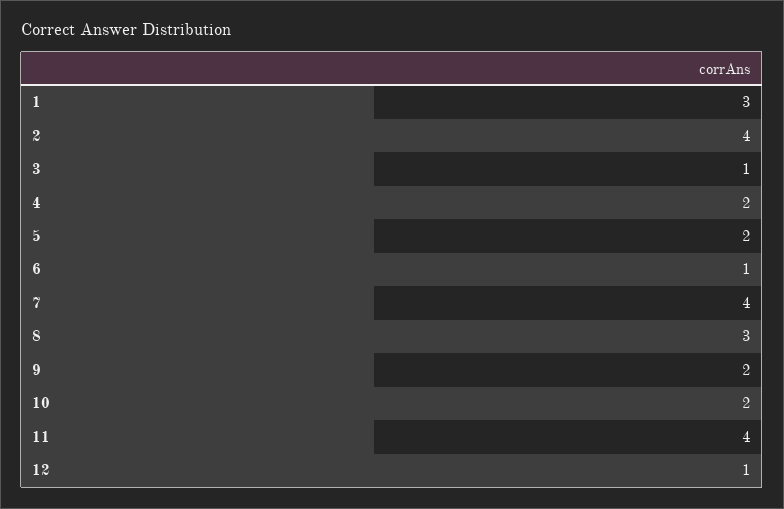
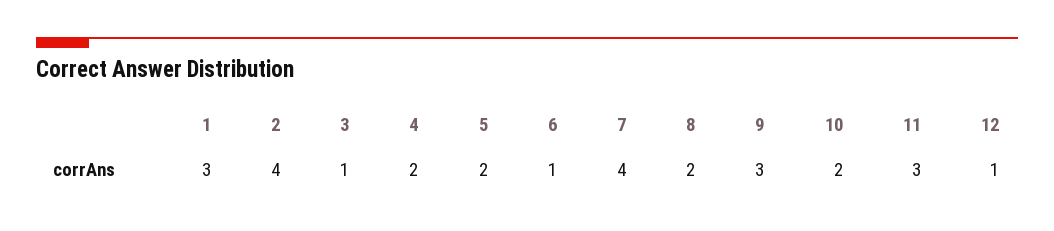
8: 3 -> 2
9: 2 -> 3
11: 4 -> 3

